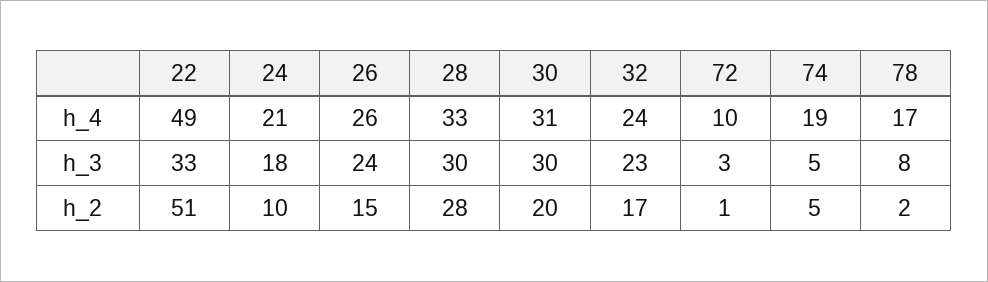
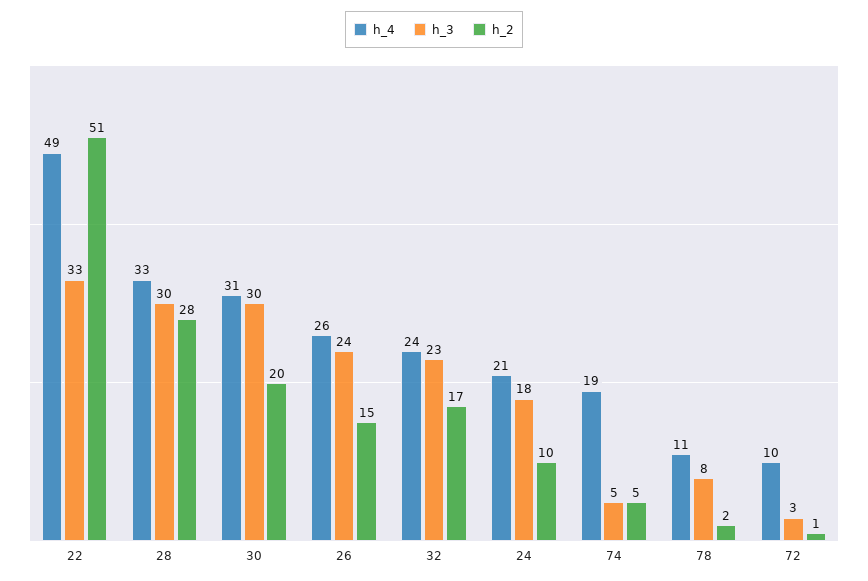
h_4, 78: 17 -> 11

